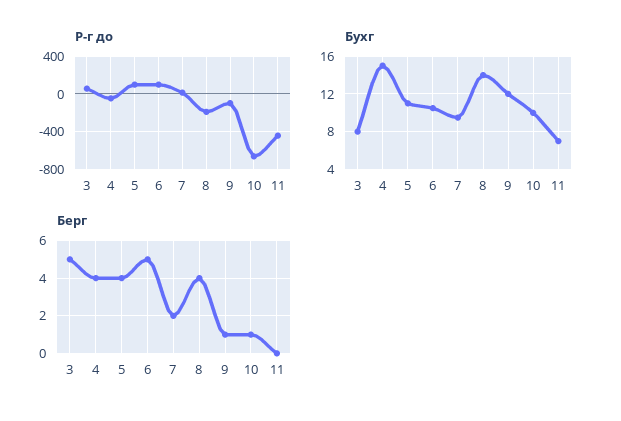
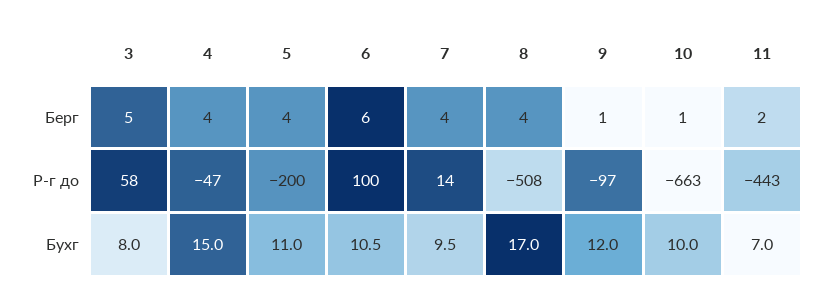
Р-г до, 5: 100 -> -200
Р-г до, 8: -200 -> -508
Бухг, 8: 14 -> 17
Берг, 6: 5 -> 6
Берг, 7: 2 -> 4
Берг, 11: 0 -> 2

